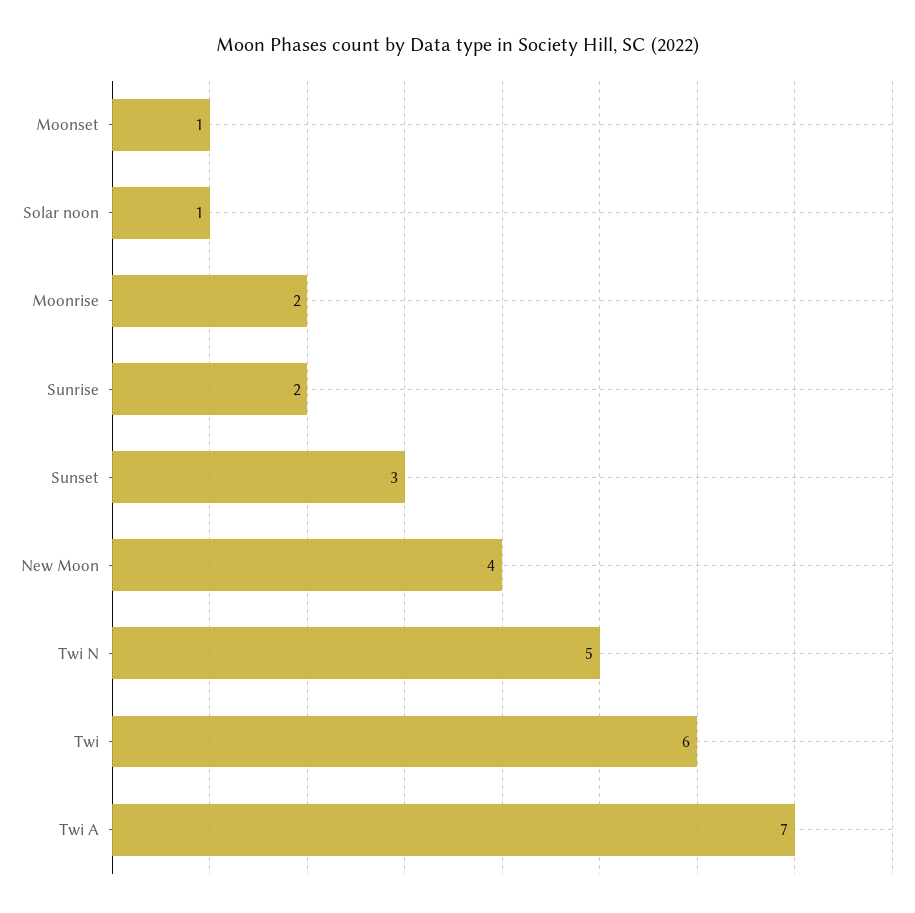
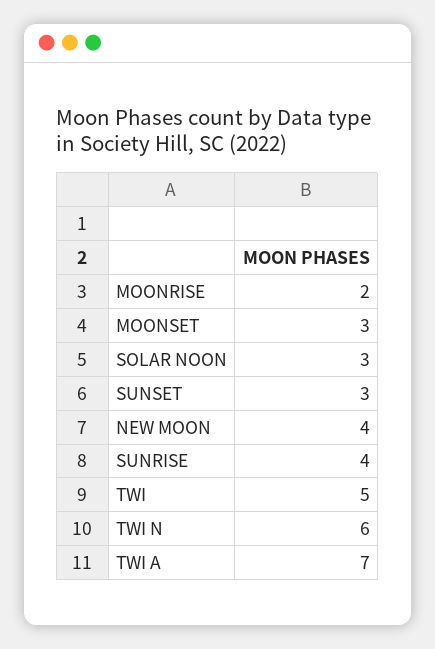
Moonset: 1 -> 3
Solar noon: 1 -> 3
Sunrise: 2 -> 4
Twi N: 5 -> 6
Twi: 6 -> 5

